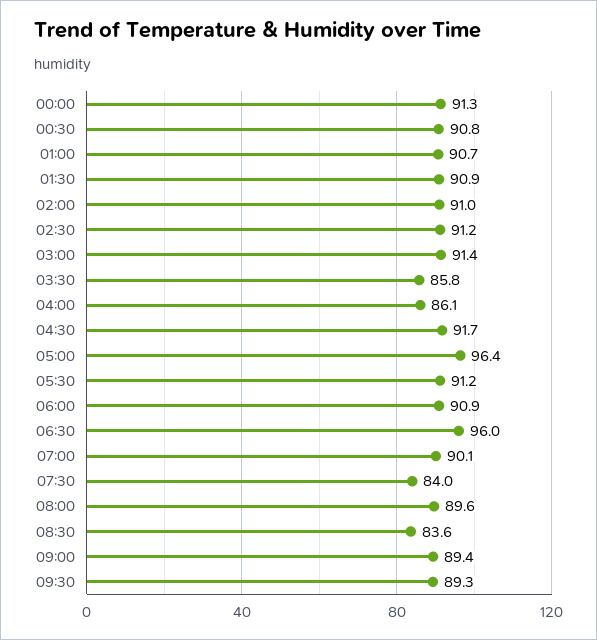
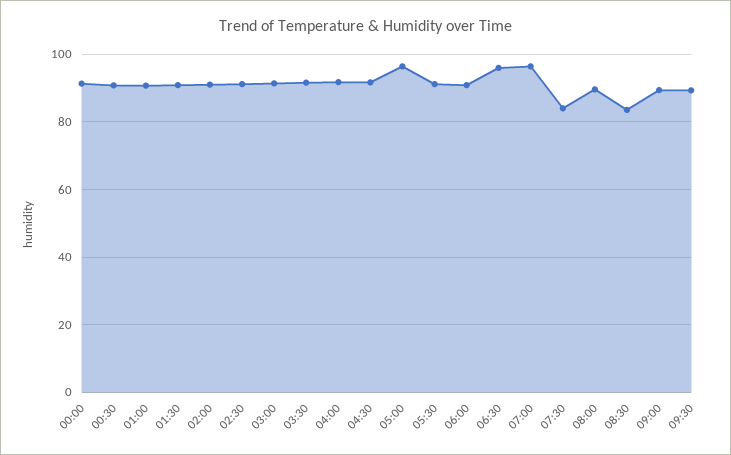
03:30: 85.8 -> 92
04:00: 86.1 -> 92
07:00: 90.1 -> 96

